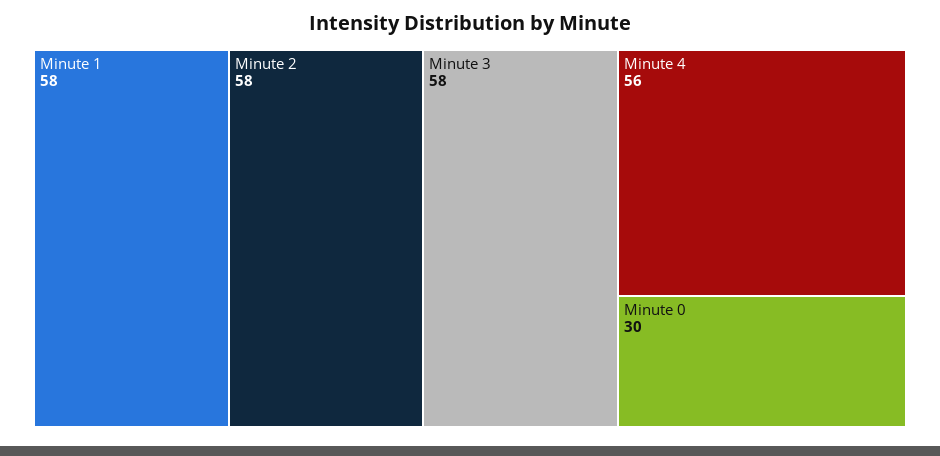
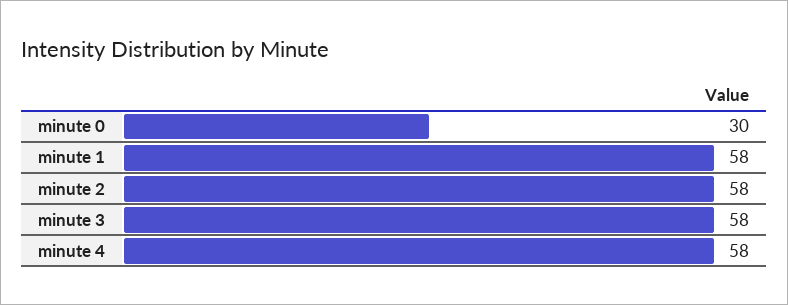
Minute 4: 56 -> 58

